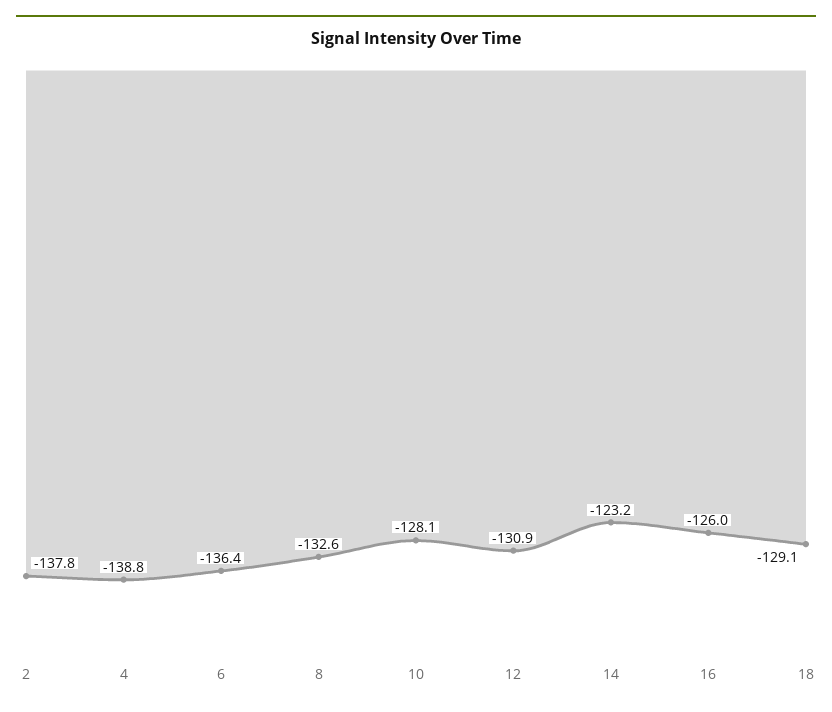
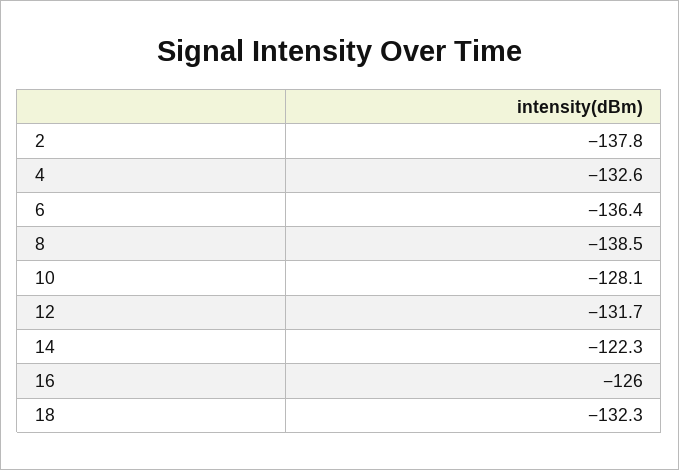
4: -138.8 -> -132.6
8: -132.6 -> -138.5
12: -130.9 -> -131.7
14: -123.2 -> -122.3
18: -129.1 -> -132.3

